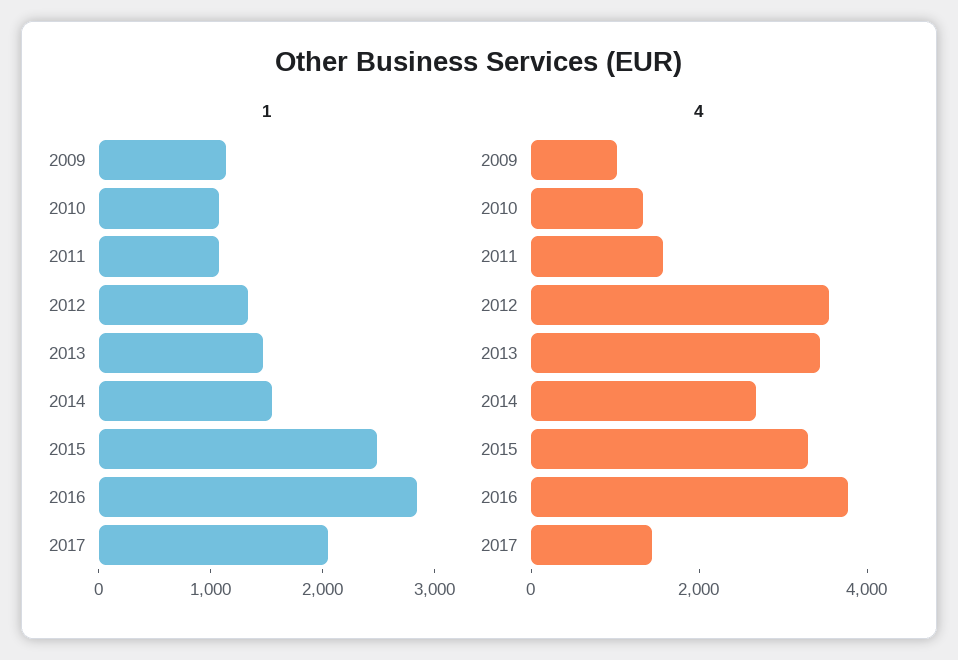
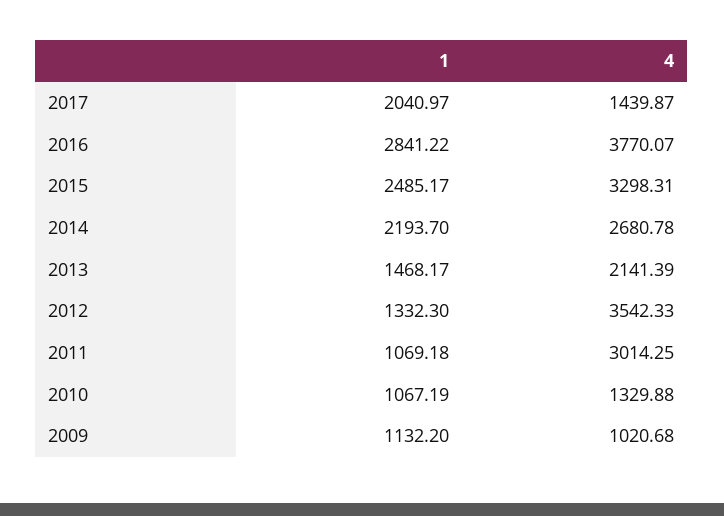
1, 2014: 1600 -> 2193.7
4, 2011: 1500 -> 3014.25
4, 2013: 3500 -> 2141.39

